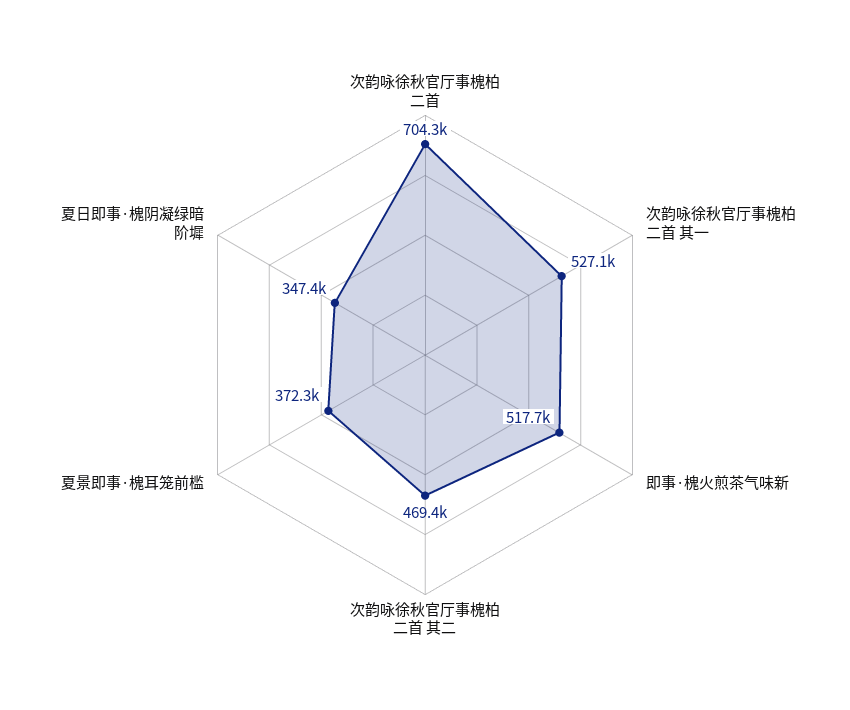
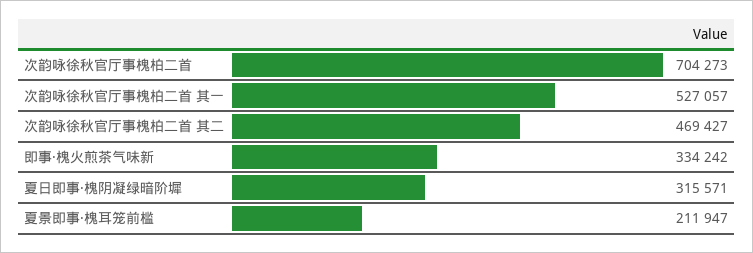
即事·槐火煎茶气味新: 517700 -> 334242
夏景即事·槐耳笼前槛: 372300 -> 211947
夏日即事·槐阴凝绿暗阶墀: 347400 -> 315571

